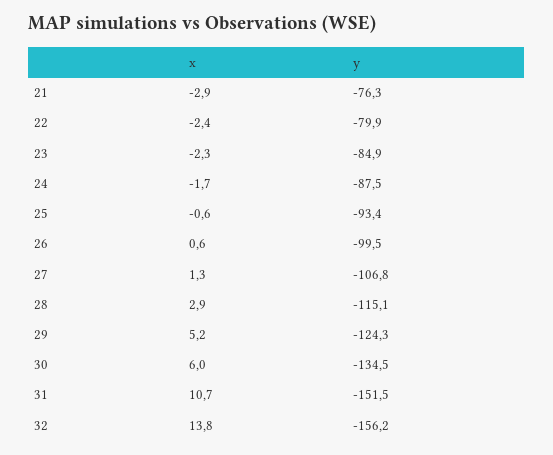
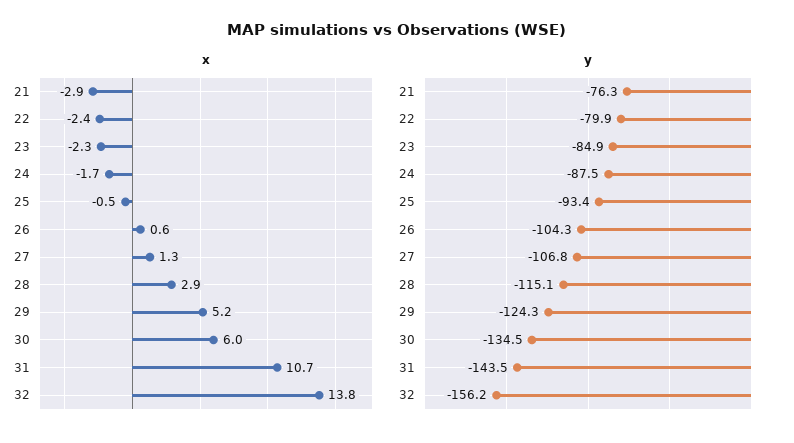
x, 25: -0.6 -> -0.5
y, 26: -99.5 -> -104.3
y, 31: -151.5 -> -143.5

